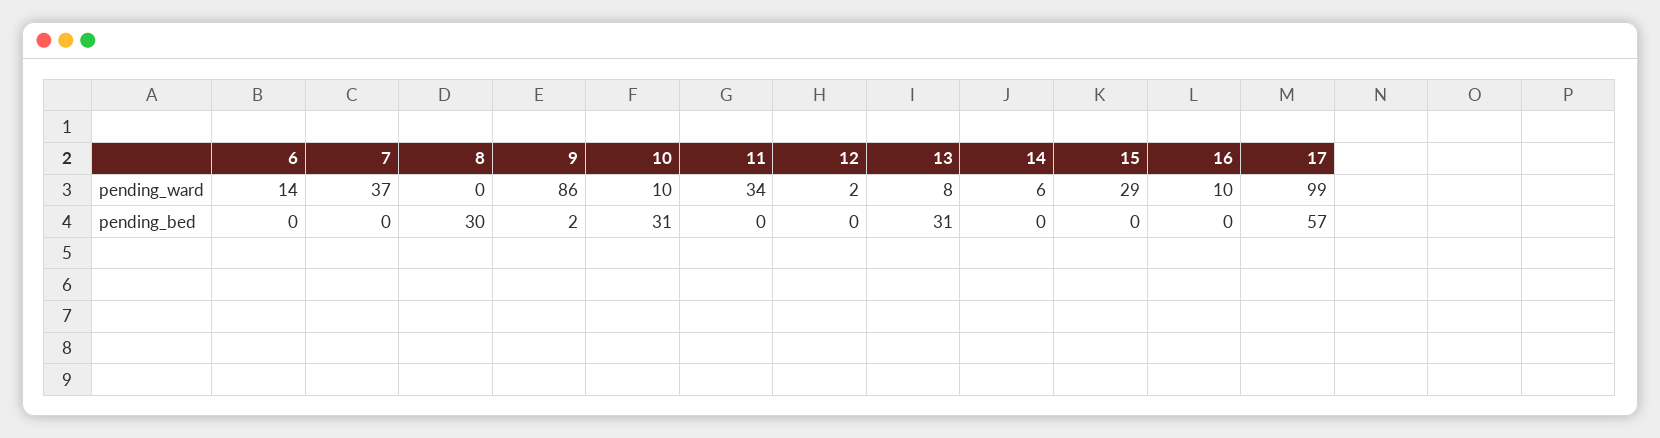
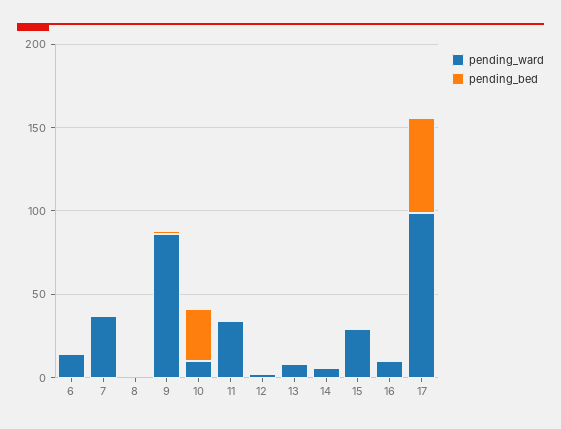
pending_bed, 8: 30 -> 0
pending_bed, 13: 31 -> 0

